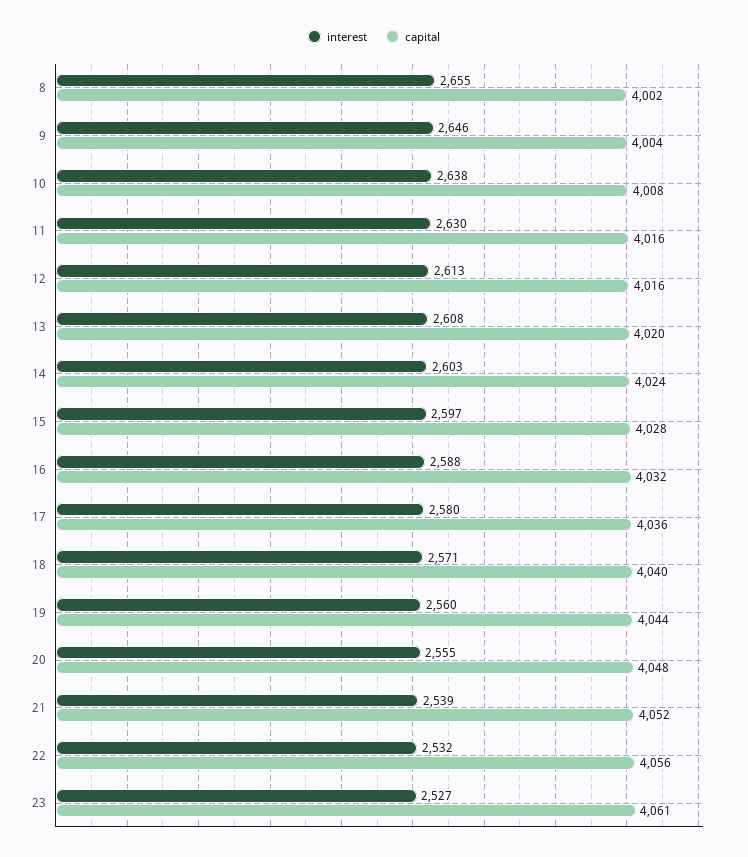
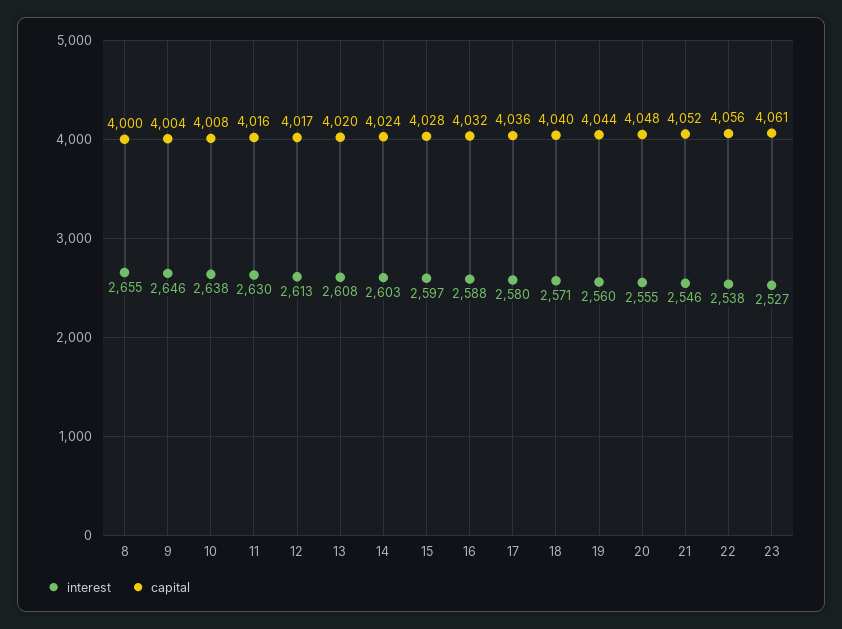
capital, 8: 4002 -> 4000
capital, 12: 4016 -> 4017
interest, 21: 2539 -> 2546
interest, 22: 2532 -> 2538

